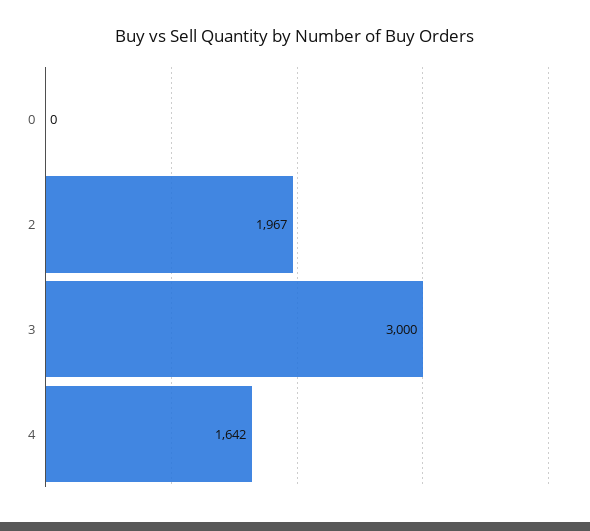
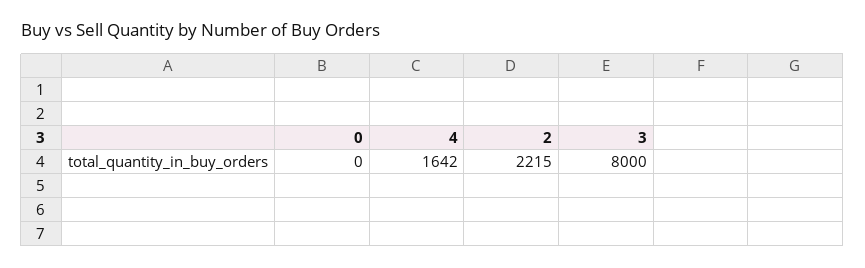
2: 1967 -> 2215
3: 3000 -> 8000

